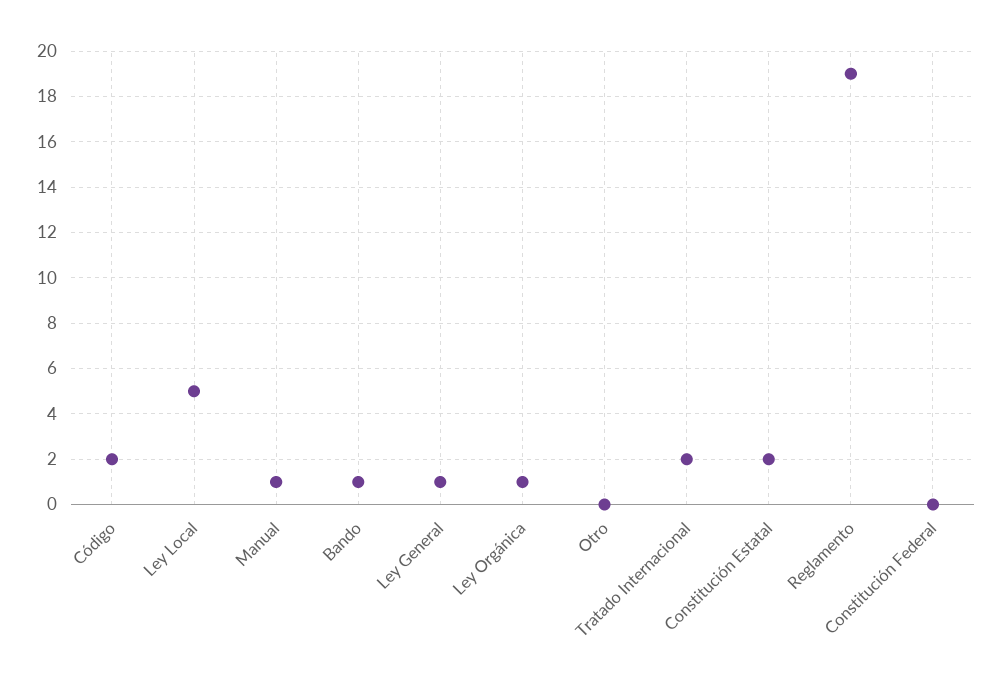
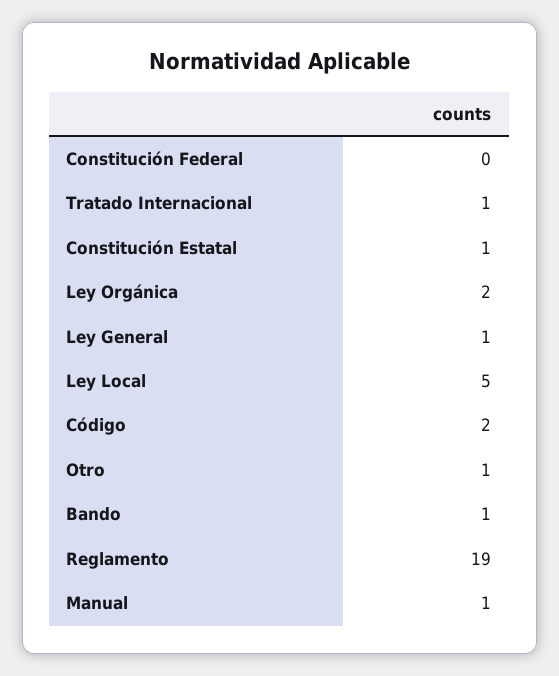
Ley Orgánica: 1 -> 2
Otro: 0 -> 1
Tratado Internacional: 2 -> 1
Constitución Estatal: 2 -> 1

